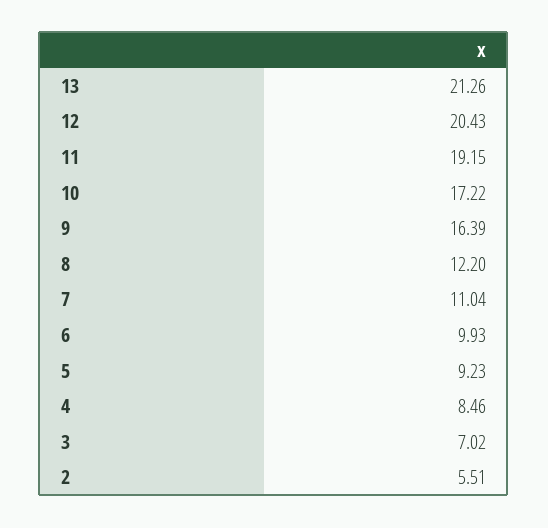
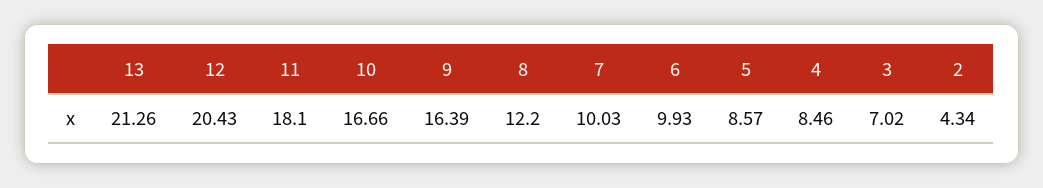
11: 19.15 -> 18.1
10: 17.22 -> 16.66
7: 11.04 -> 10.03
5: 9.23 -> 8.57
2: 5.51 -> 4.34

